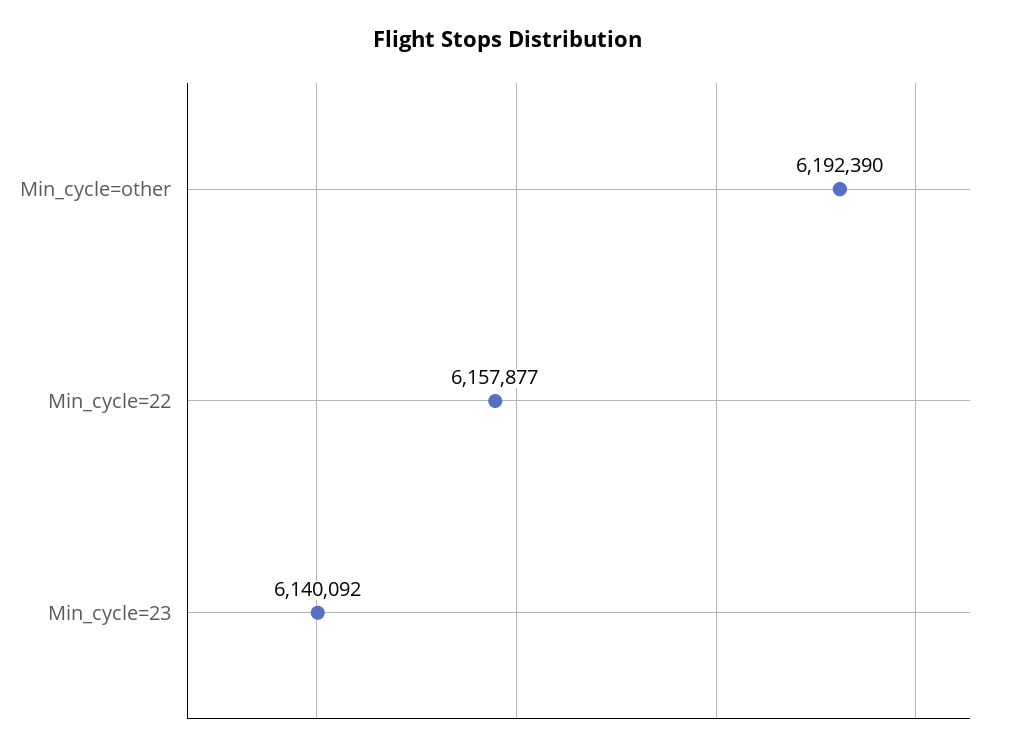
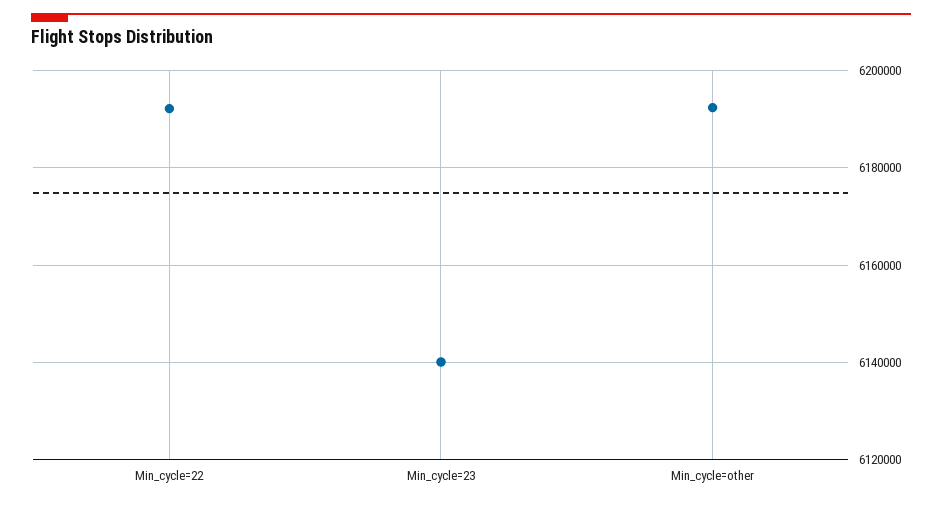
Min_cycle=22: 6157877 -> 6192000

